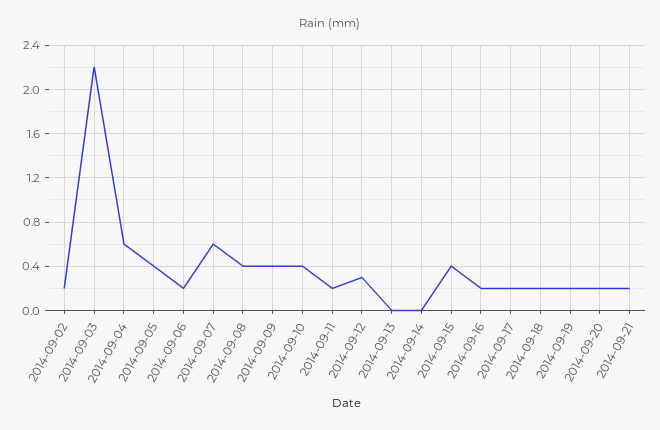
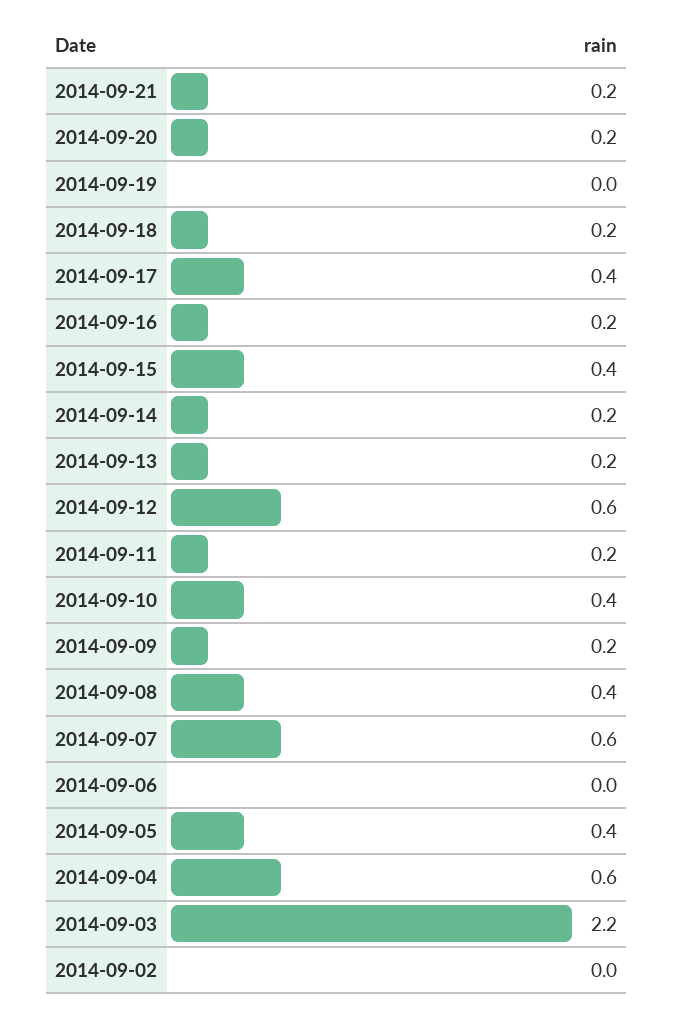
2014-09-02: 0.2 -> 0
2014-09-06: 0.2 -> 0
2014-09-09: 0.4 -> 0.2
2014-09-12: 0.3 -> 0.6
2014-09-13: 0 -> 0.2
2014-09-14: 0 -> 0.2
2014-09-17: 0.2 -> 0.4
2014-09-19: 0.2 -> 0

